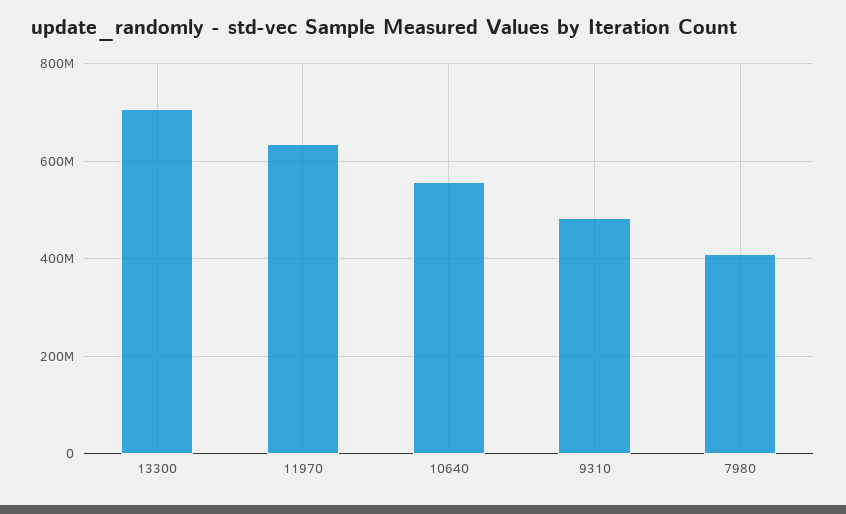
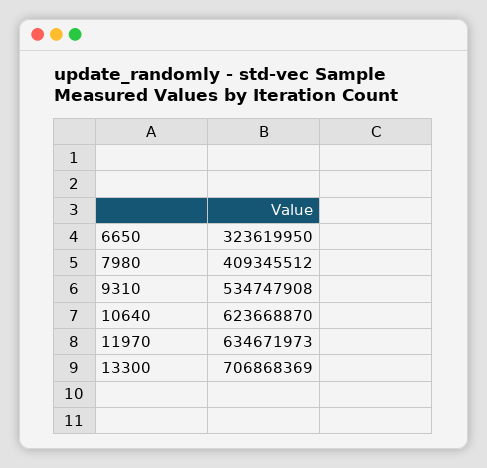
10640: 560000000 -> 623668870
9310: 480000000 -> 534747908
6650: none -> 323619950

